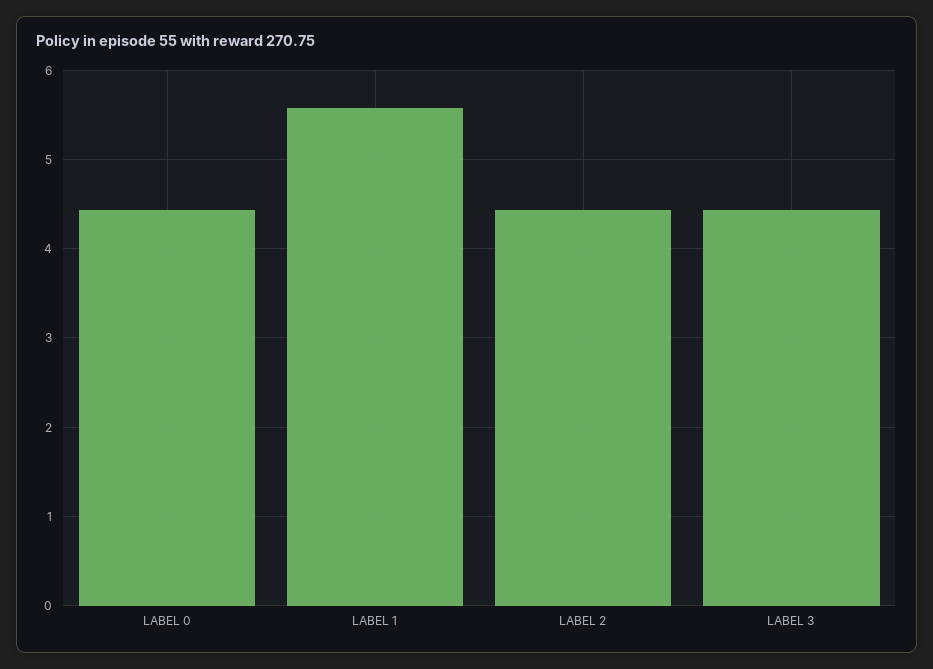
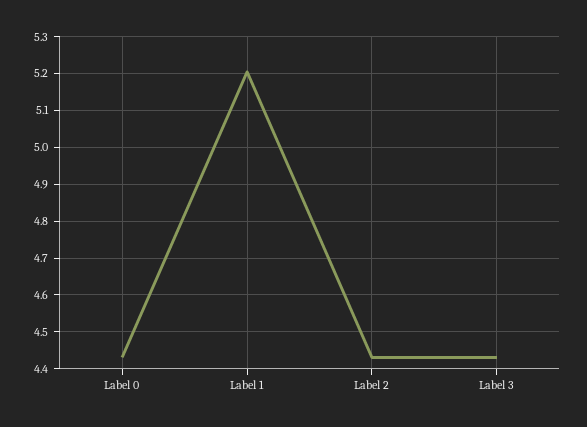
LABEL 1: 5.6 -> 5.2

